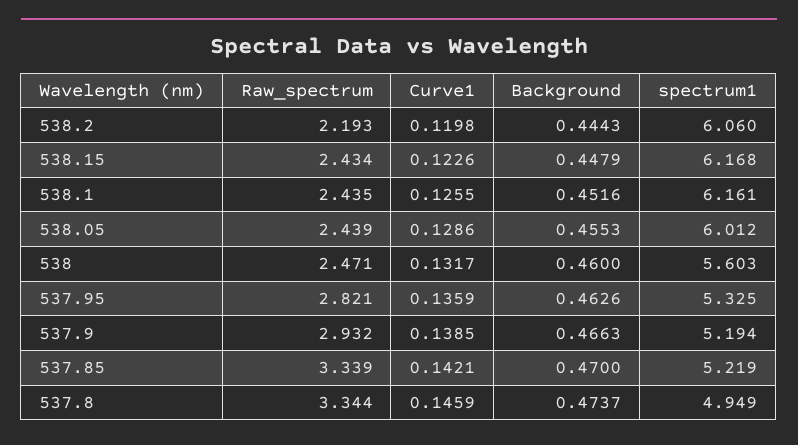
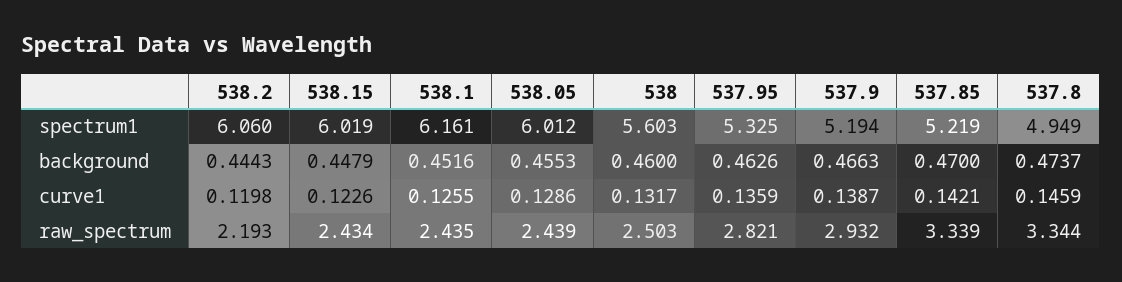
spectrum1, 538.15: 6.168 -> 6.019
Raw_spectrum, 538: 2.471 -> 2.503
Curve1, 537.9: 0.1385 -> 0.1387

